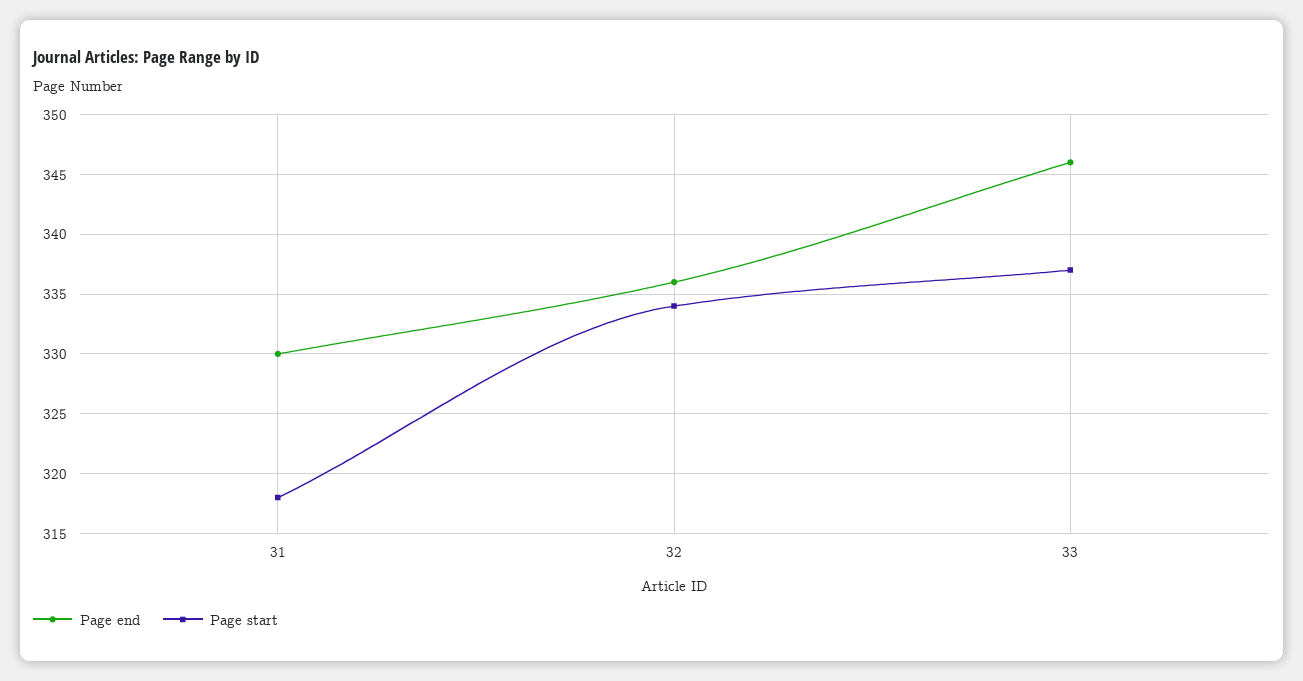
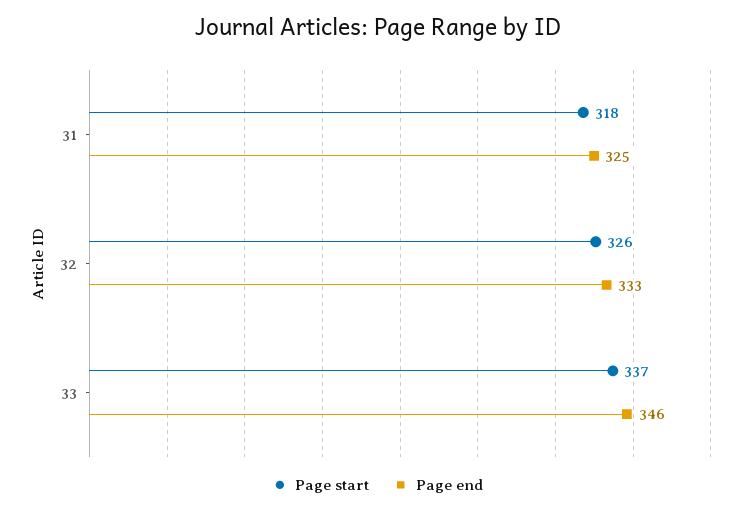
Page end, 31: 330 -> 325
Page end, 32: 336 -> 333
Page start, 32: 334 -> 326

